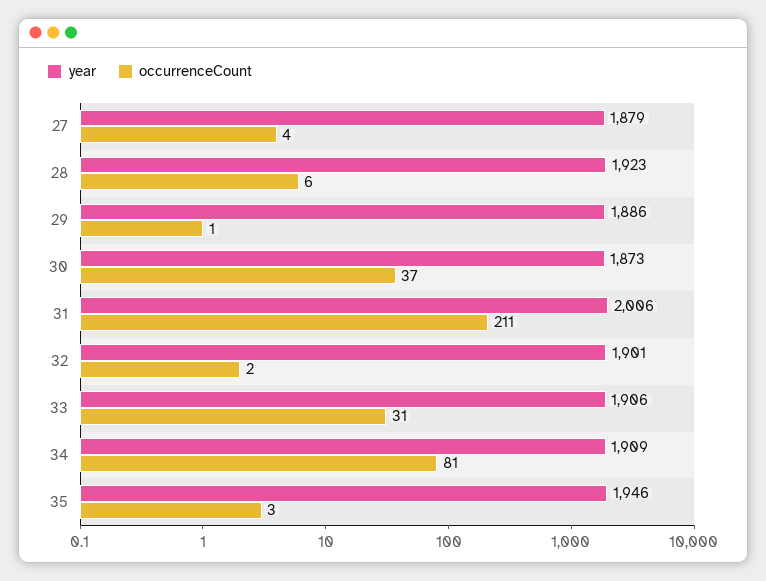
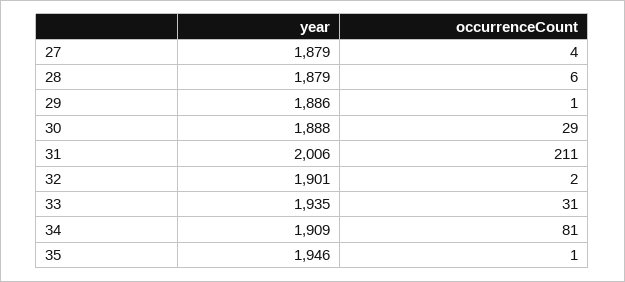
year, 28: 1923 -> 1879
year, 30: 1873 -> 1888
occurrenceCount, 30: 37 -> 29
year, 33: 1906 -> 1935
occurrenceCount, 35: 3 -> 1

